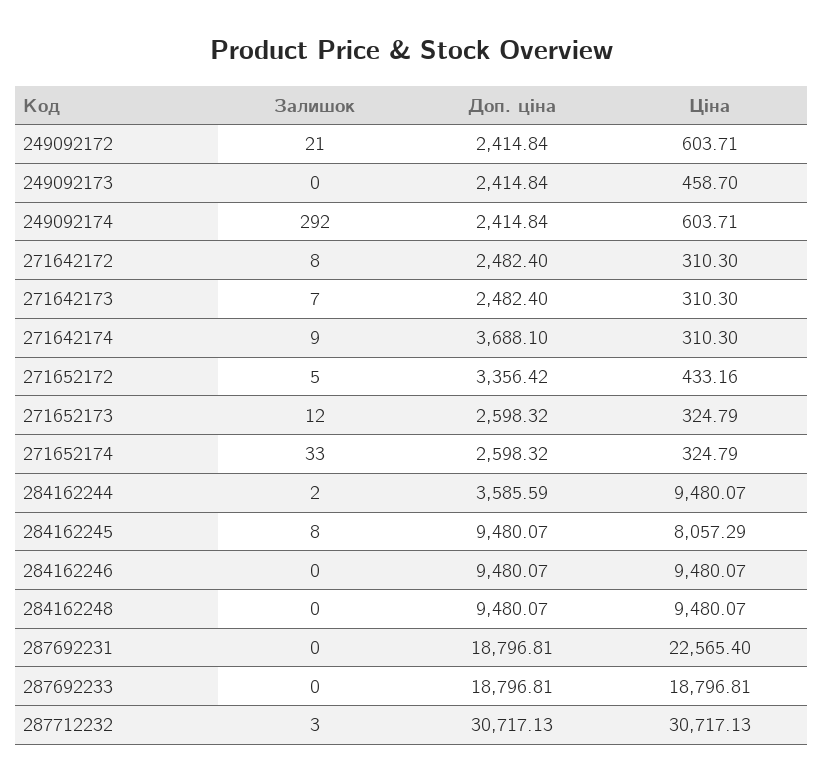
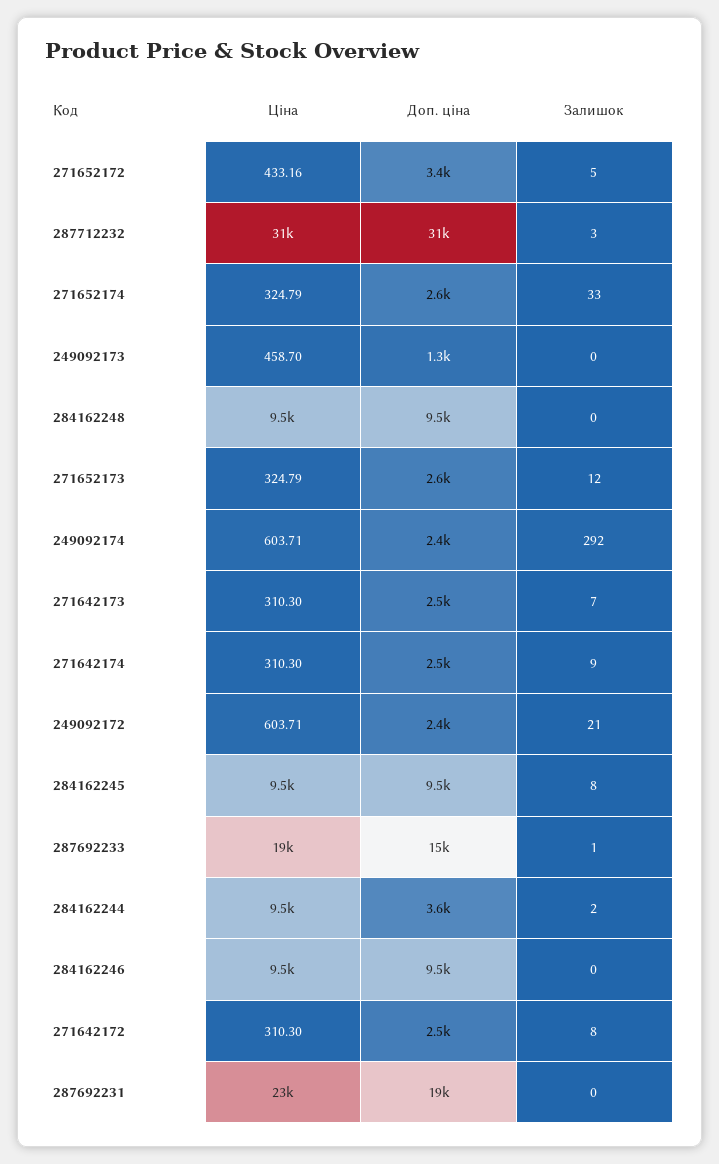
Доп. ціна, 249092173: 2414.84 -> 1300
Доп. ціна, 271642174: 3688.1 -> 2500
Ціна, 284162245: 8057.29 -> 9500
Залишок, 287692233: 0 -> 1
Доп. ціна, 287692233: 18796.81 -> 15000

